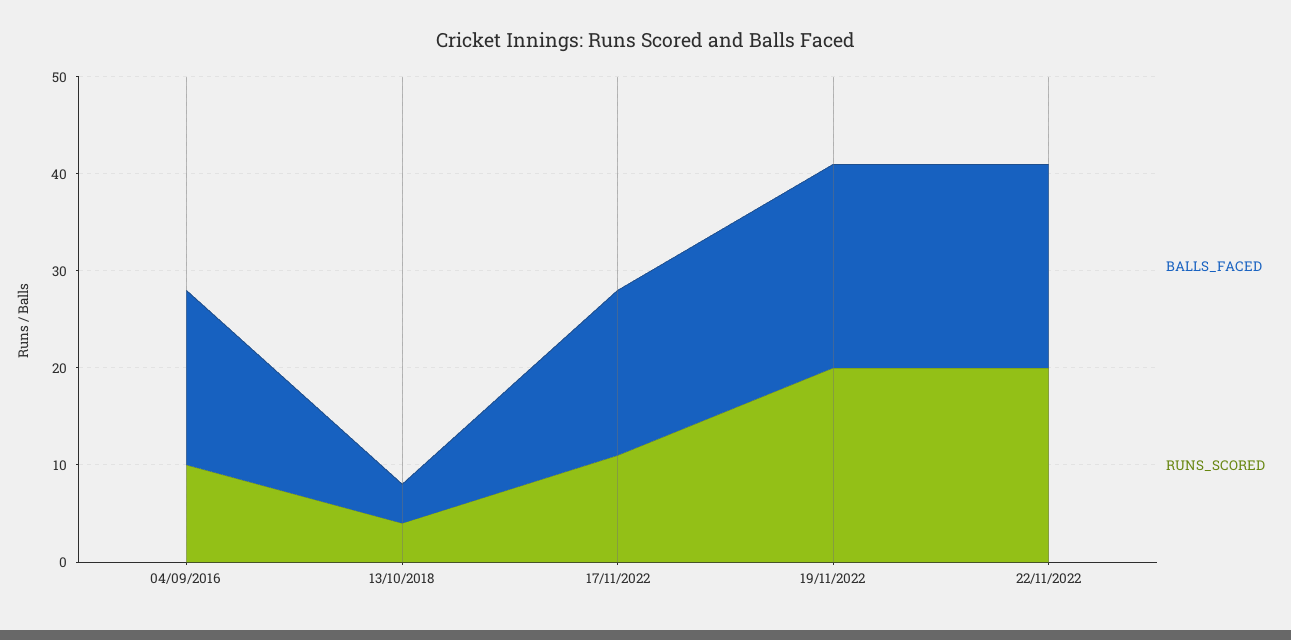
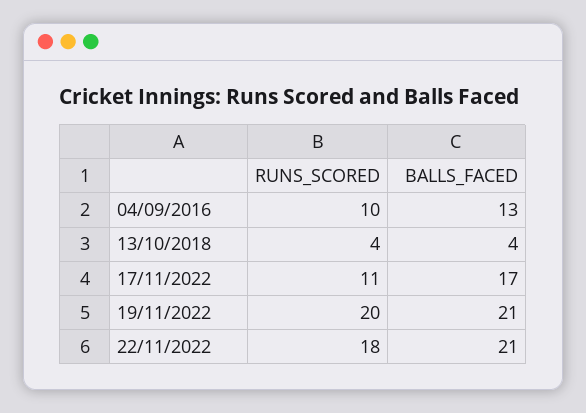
BALLS_FACED, 04/09/2016: 18 -> 13
RUNS_SCORED, 22/11/2022: 20 -> 18

